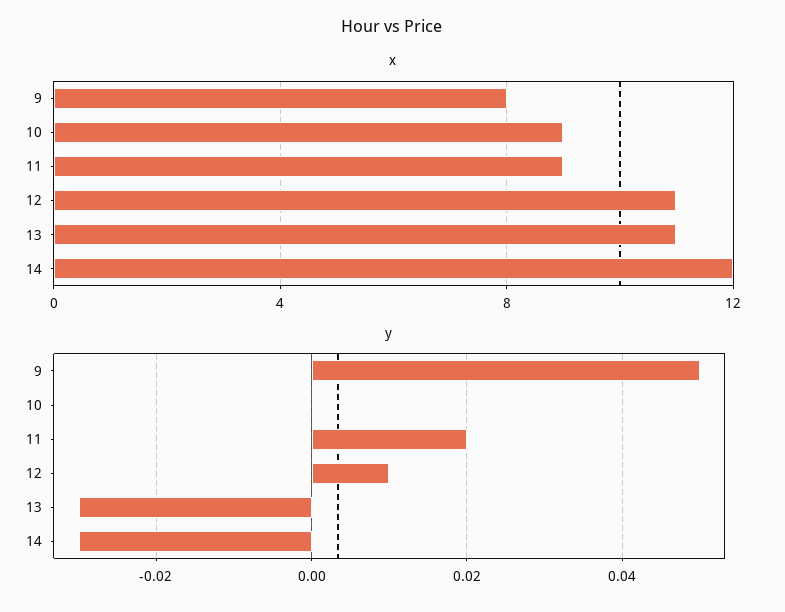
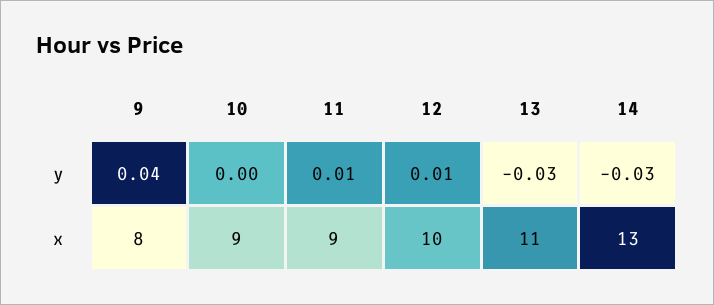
x, 12: 11 -> 10
x, 14: 12 -> 13
y, 9: 0.05 -> 0.04
y, 11: 0.02 -> 0.01

